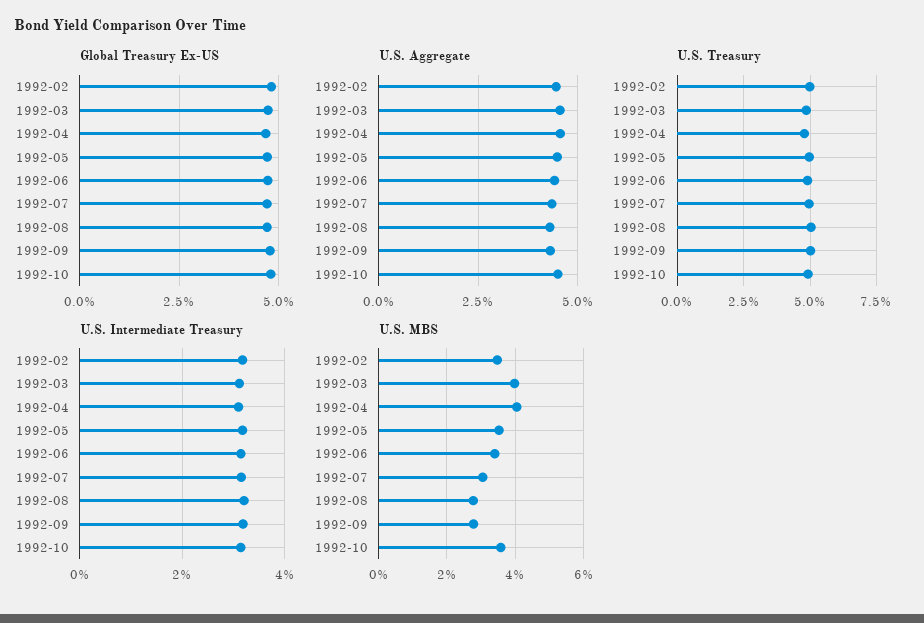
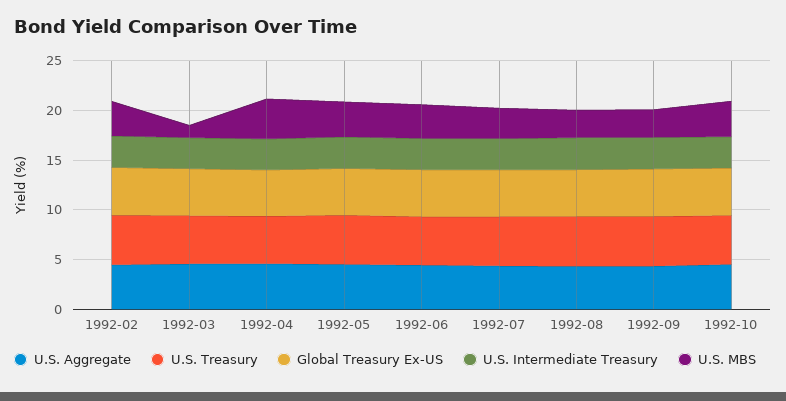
U.S. MBS, 1992-03: 4 -> 1

